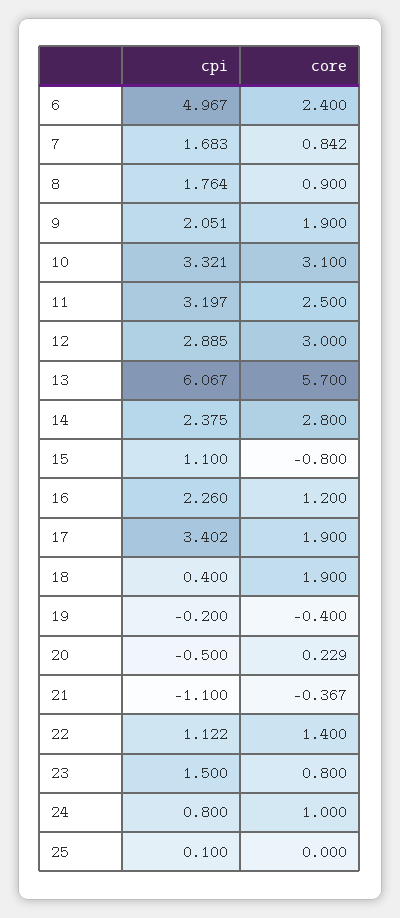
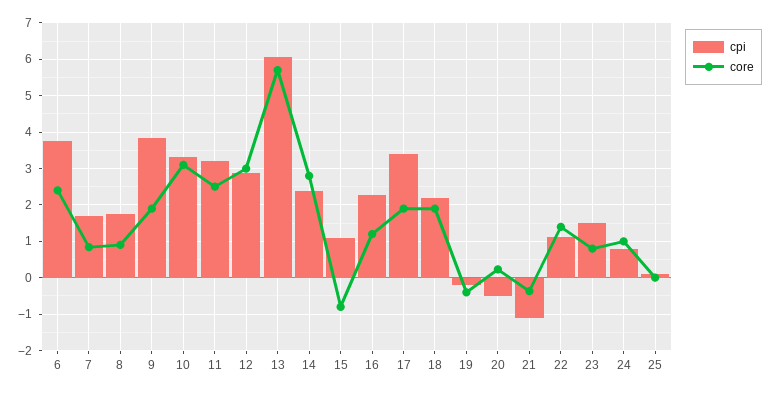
cpi, 6: 4.967 -> 3.8
cpi, 9: 2.051 -> 3.8
cpi, 18: 0.4 -> 2.2

